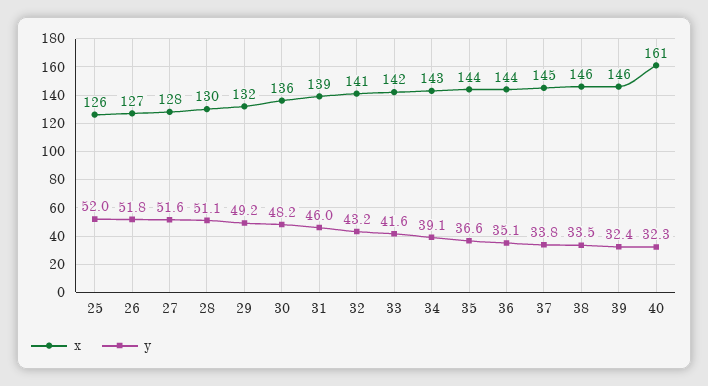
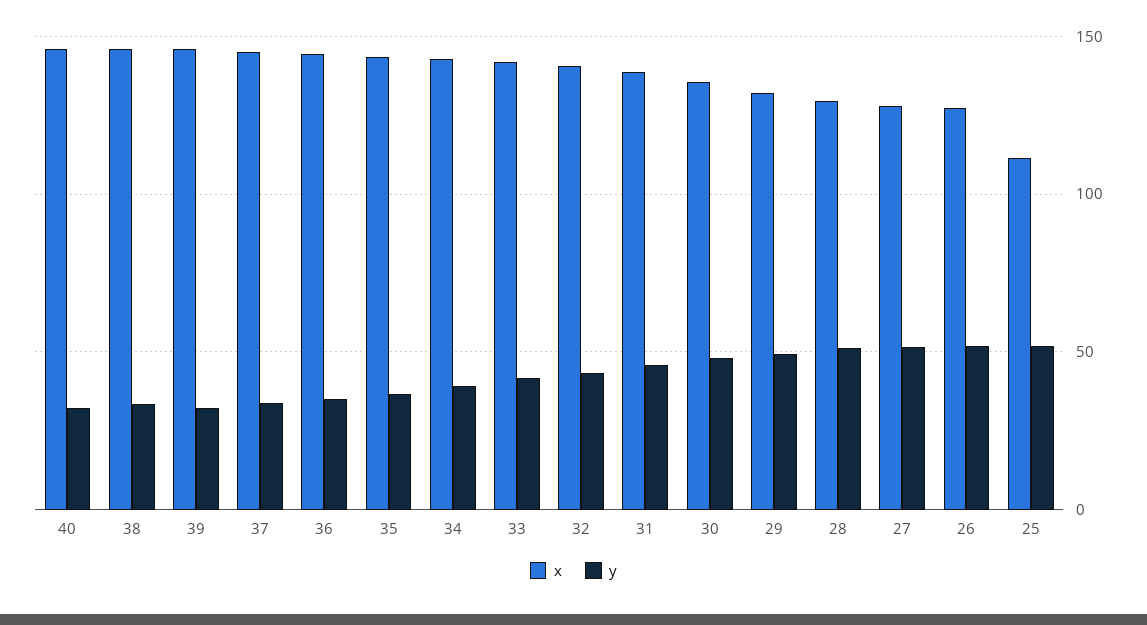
x, 25: 126 -> 110
x, 40: 161 -> 145

